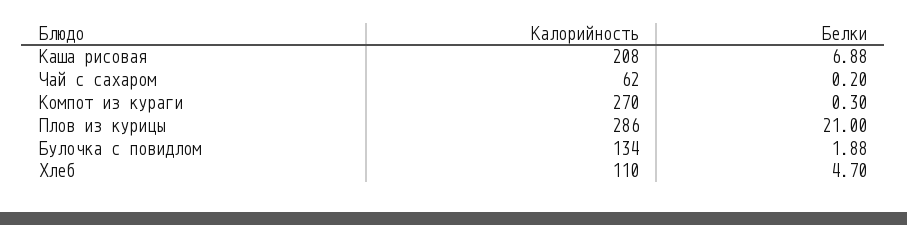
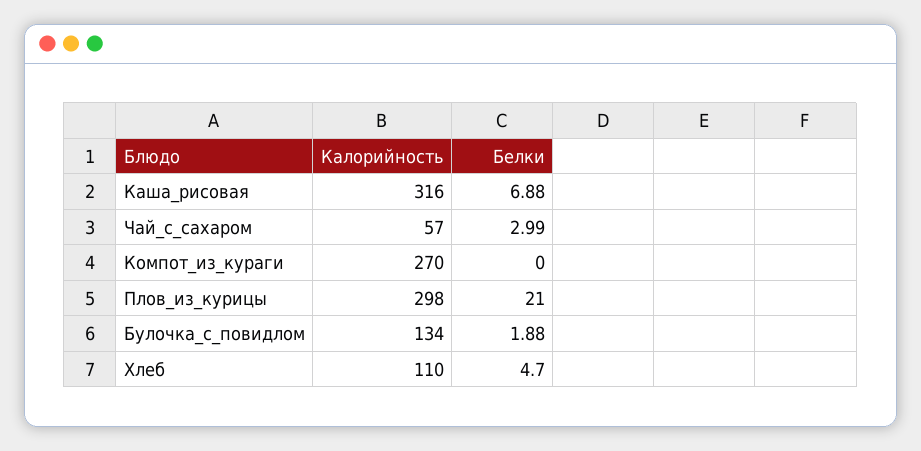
Калорийность, Каша рисовая: 208 -> 316
Калорийность, Чай с сахаром: 62 -> 57
Белки, Чай с сахаром: 0.2 -> 2.99
Белки, Компот из кураги: 0.3 -> 0
Калорийность, Плов из курицы: 286 -> 298

